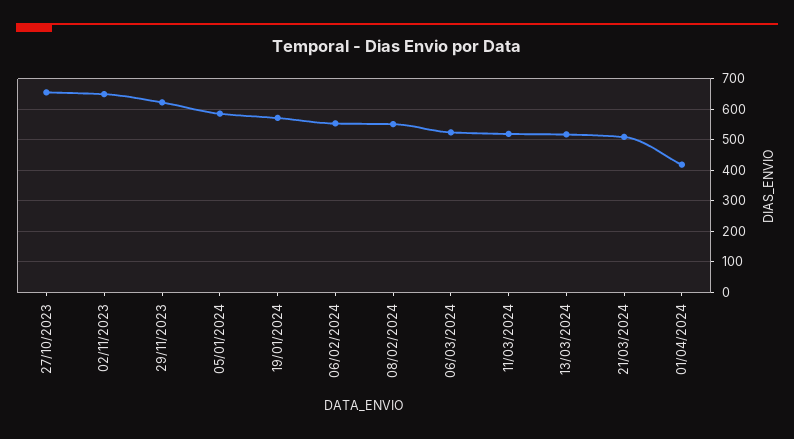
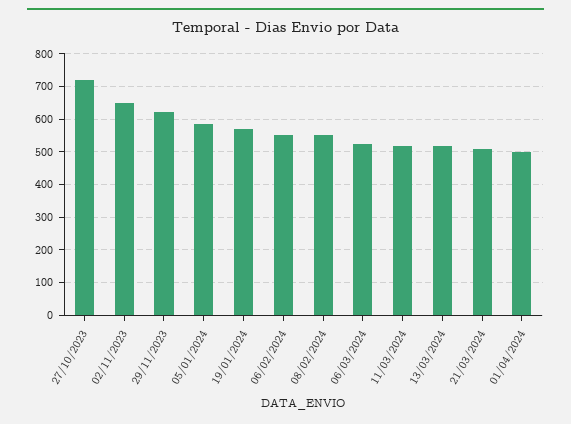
27/10/2023: 660 -> 720
01/04/2024: 420 -> 500

